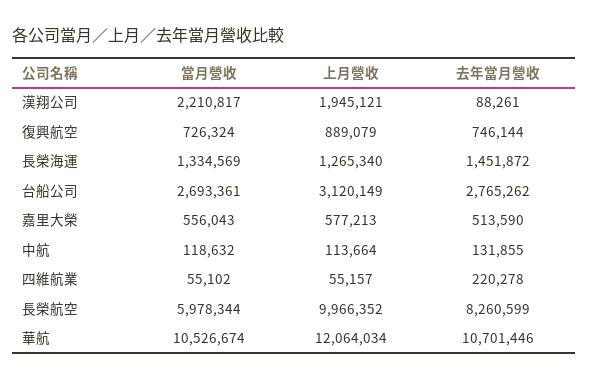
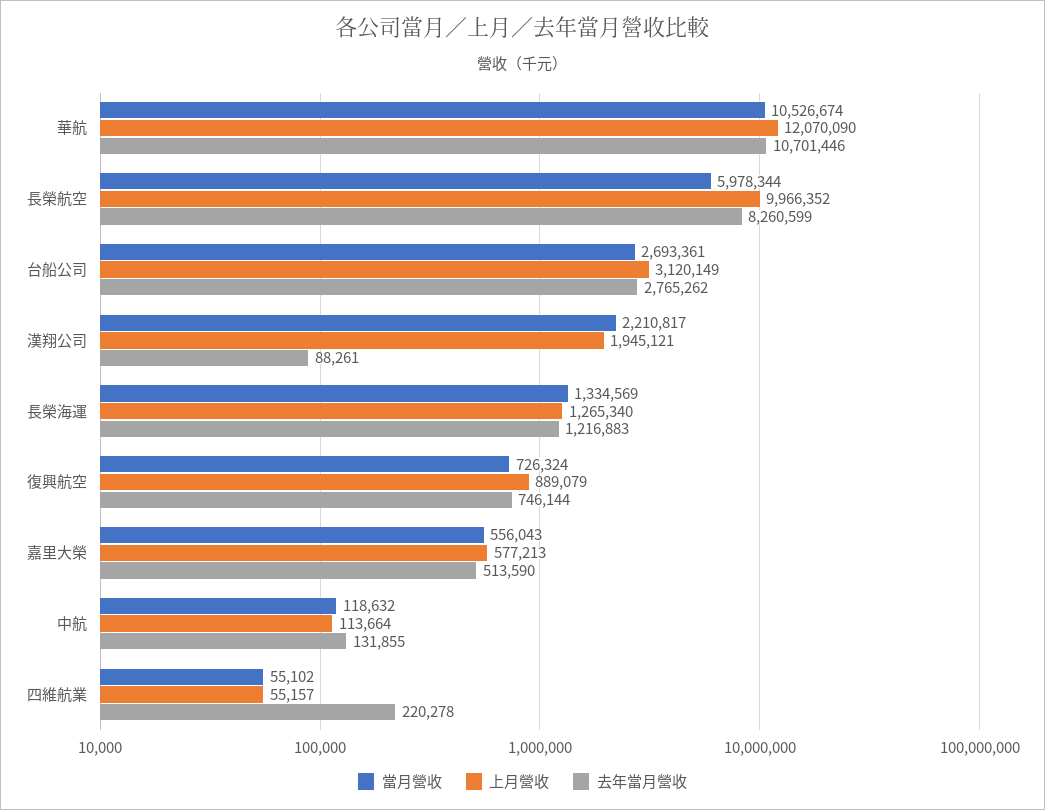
去年當月營收, 長榮海運: 1451872 -> 1216883
上月營收, 華航: 12064034 -> 12070090

